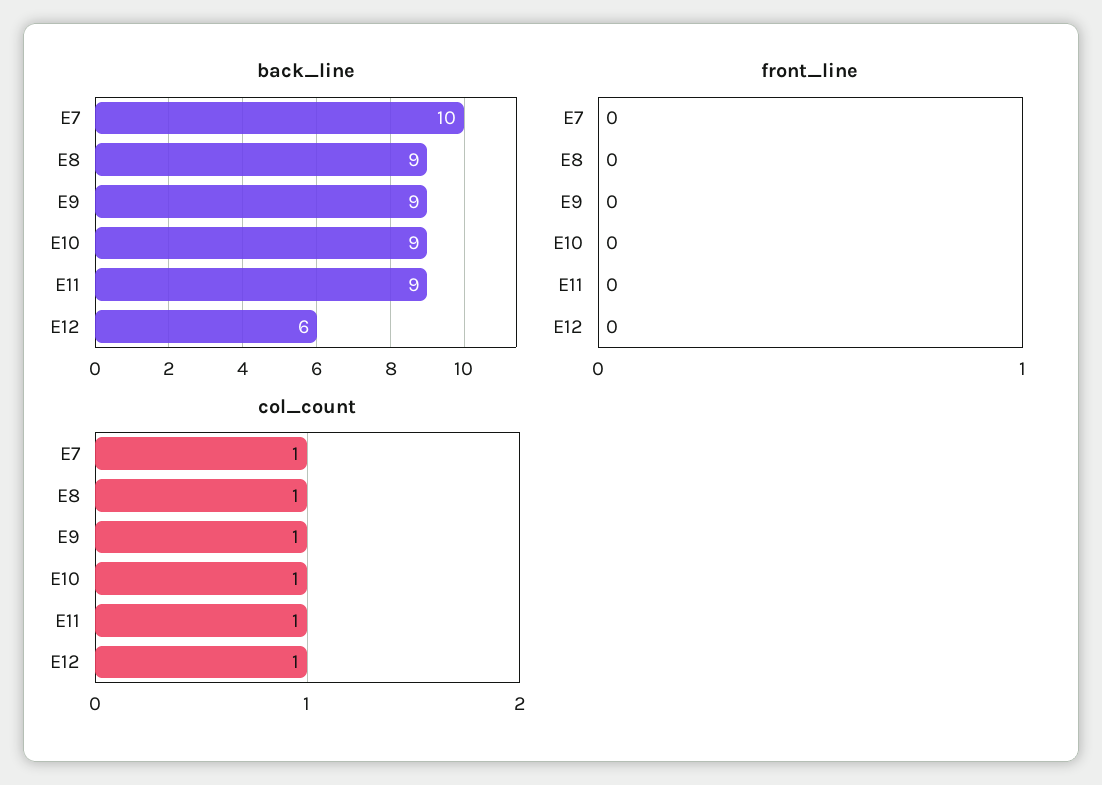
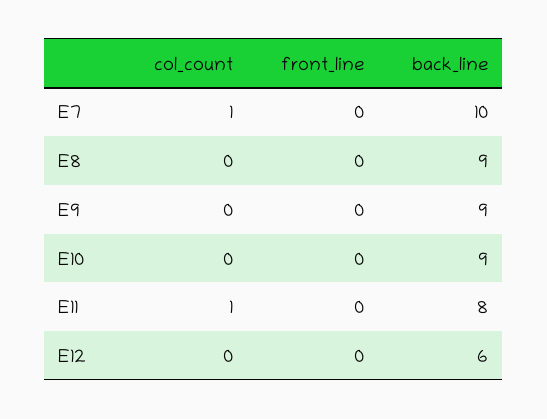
back_line, E11: 9 -> 8
col_count, E8: 1 -> 0
col_count, E9: 1 -> 0
col_count, E10: 1 -> 0
col_count, E12: 1 -> 0

